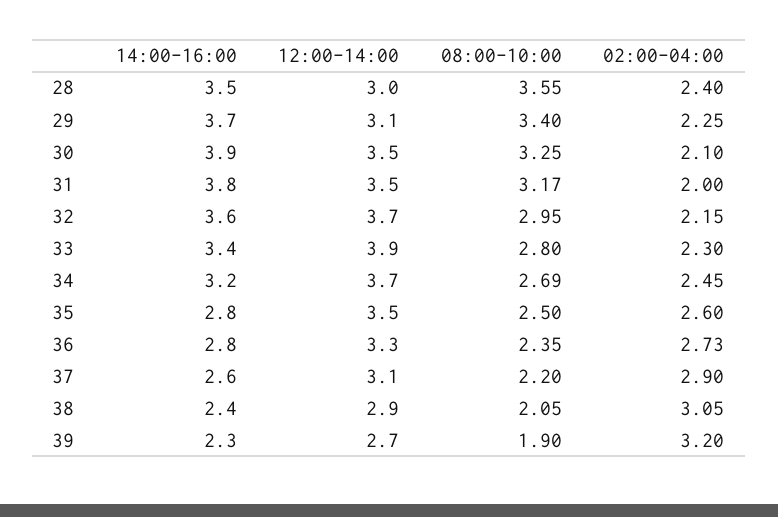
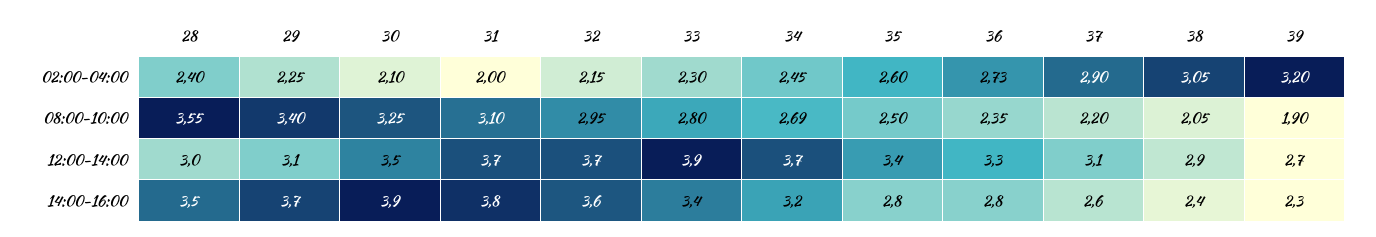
12:00-14:00, 31: 3.5 -> 3.7
08:00-10:00, 31: 3.17 -> 3.1
12:00-14:00, 35: 3.5 -> 3.4

